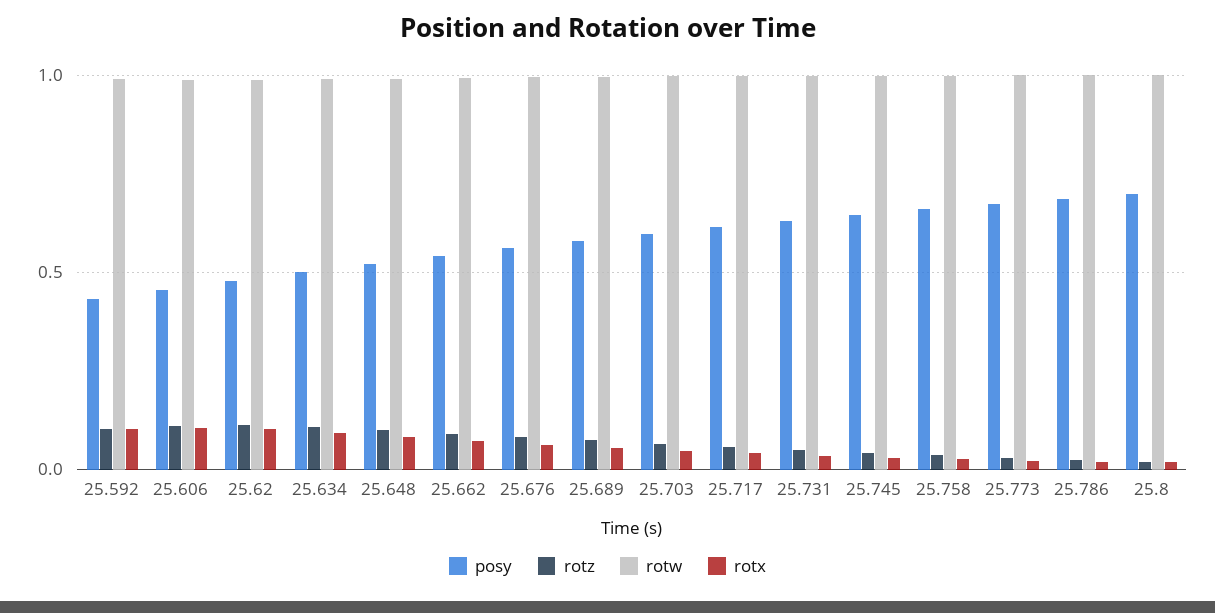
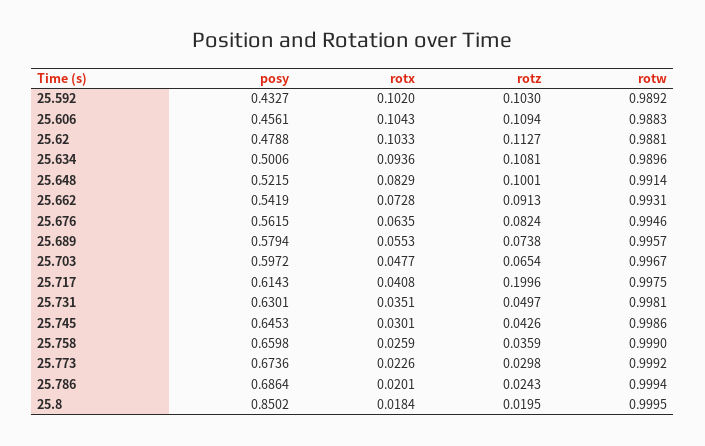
rotz, 25.717: 0.05 -> 0.1996
posy, 25.8: 0.7 -> 0.8502

